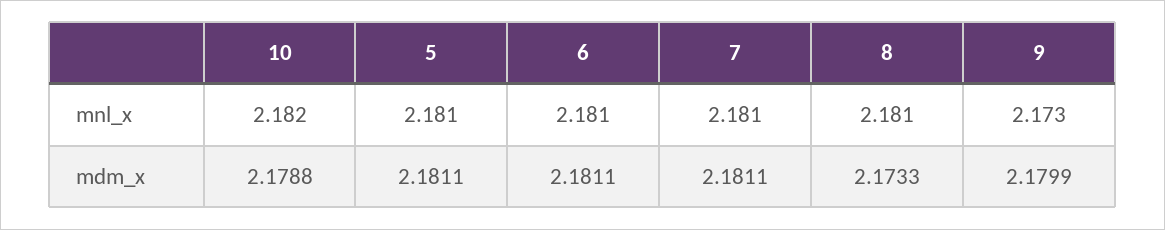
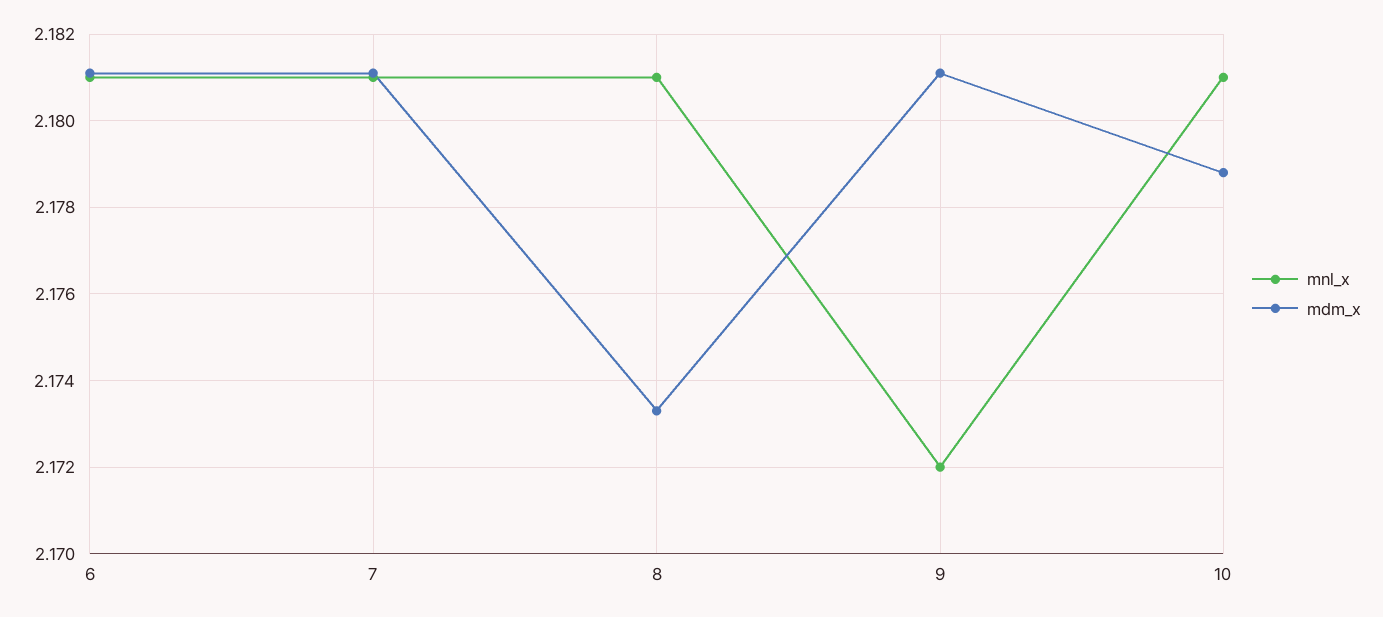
mnl_x, 10: 2.182 -> 2.181
mnl_x, 5: 2.181 -> none
mnl_x, 9: 2.173 -> 2.172
mdm_x, 5: 2.1811 -> none
mdm_x, 9: 2.1799 -> 2.181

